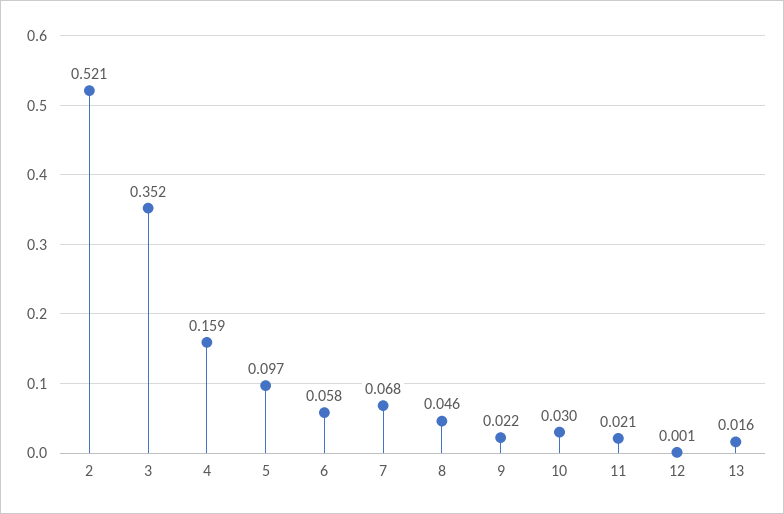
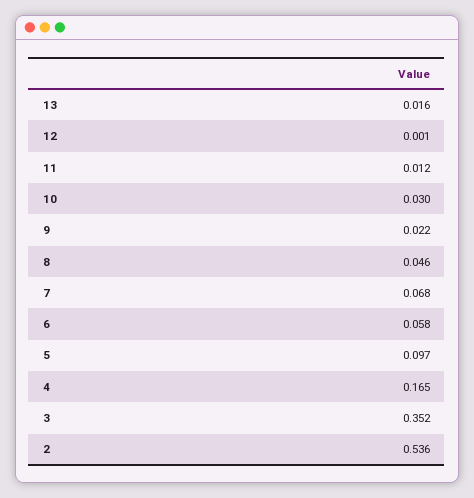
2: 0.521 -> 0.536
4: 0.159 -> 0.165
11: 0.021 -> 0.012

